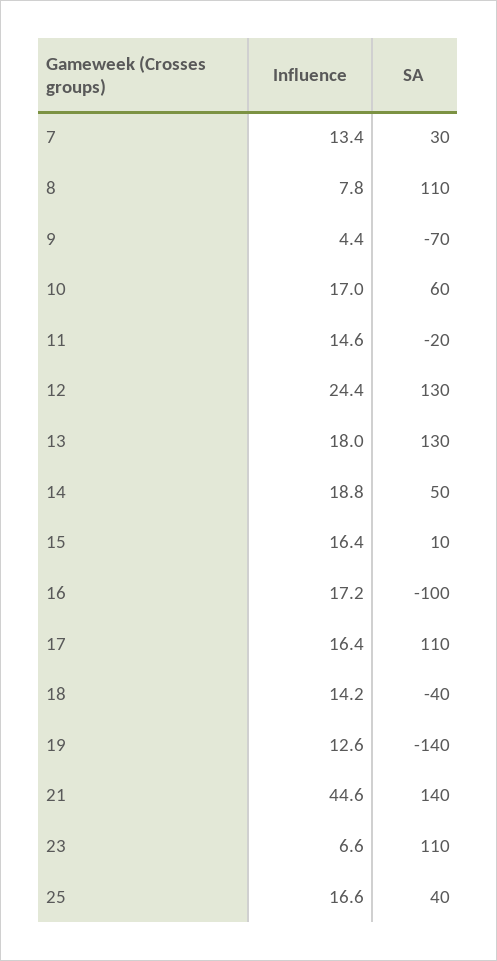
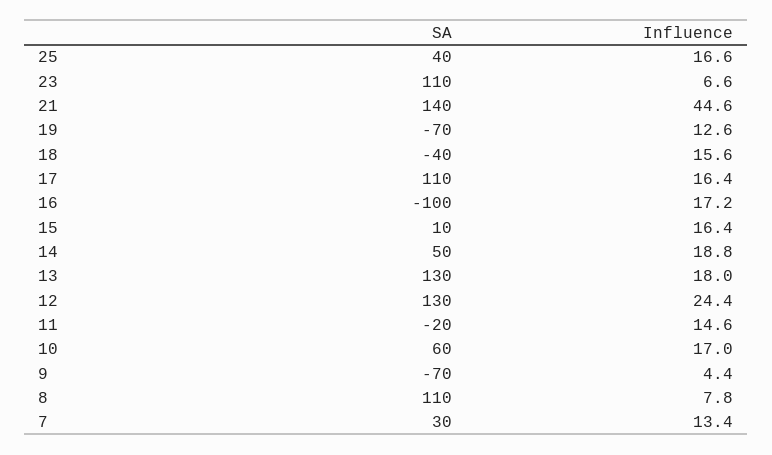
Influence, 18: 14.2 -> 15.6
SA, 19: -140 -> -70

